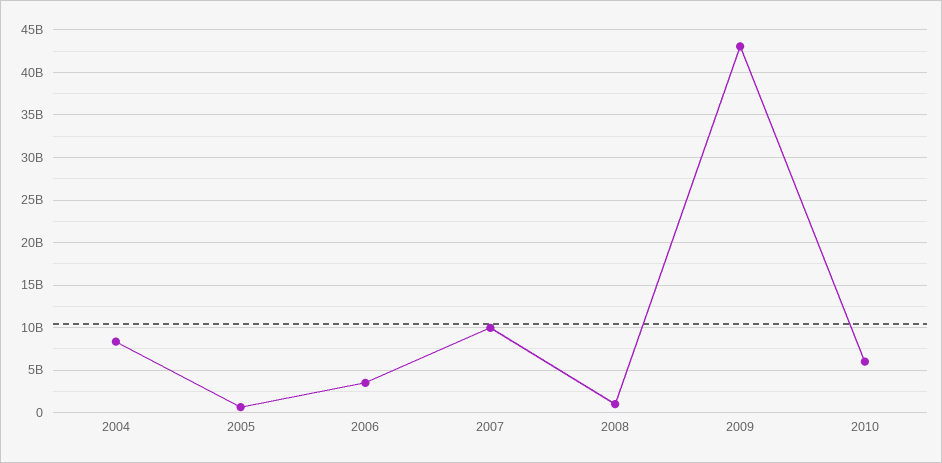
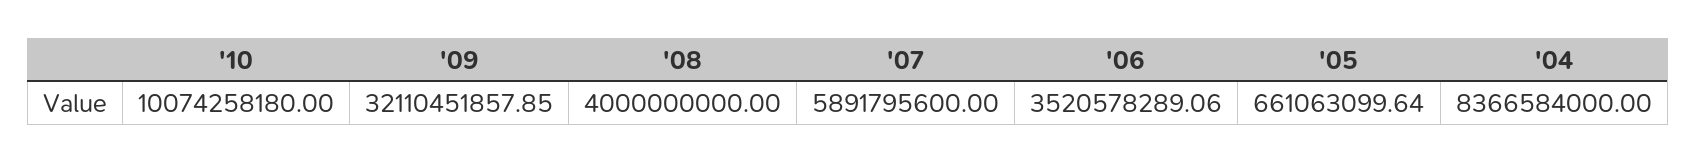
2007: 10000000000 -> 5891795600
2008: 1000000000 -> 4000000000
2009: 43000000000 -> 32110451857.85
2010: 6000000000 -> 10074258180

